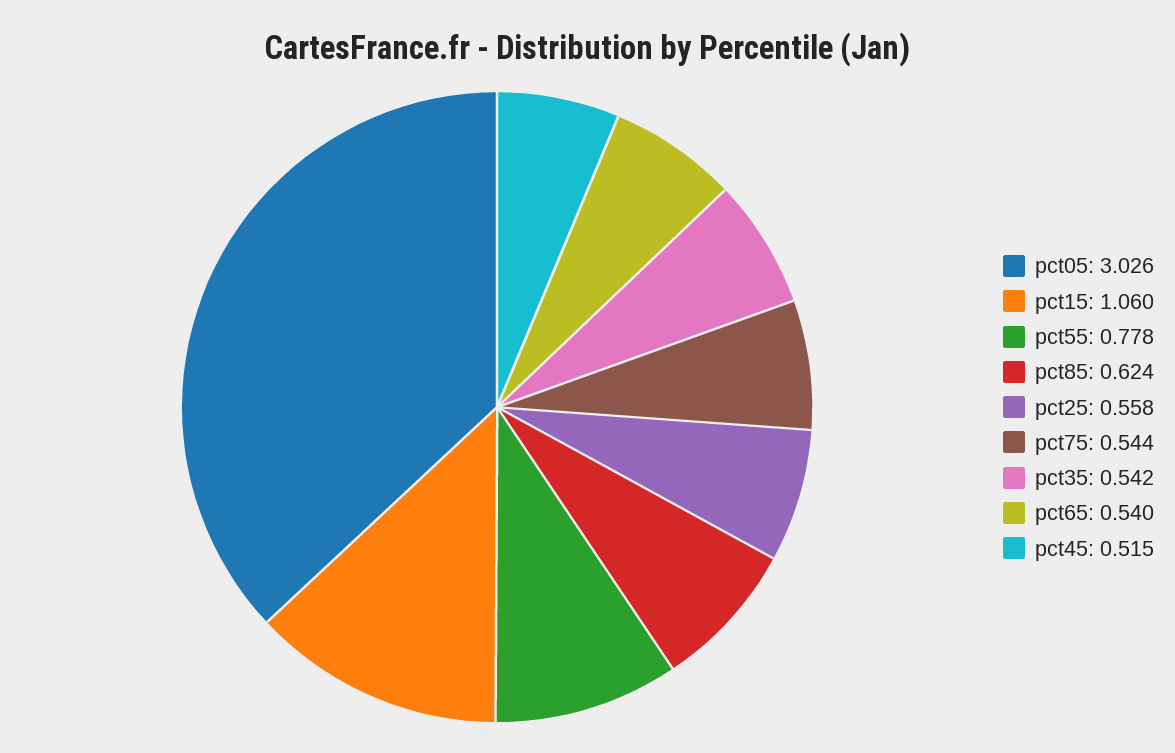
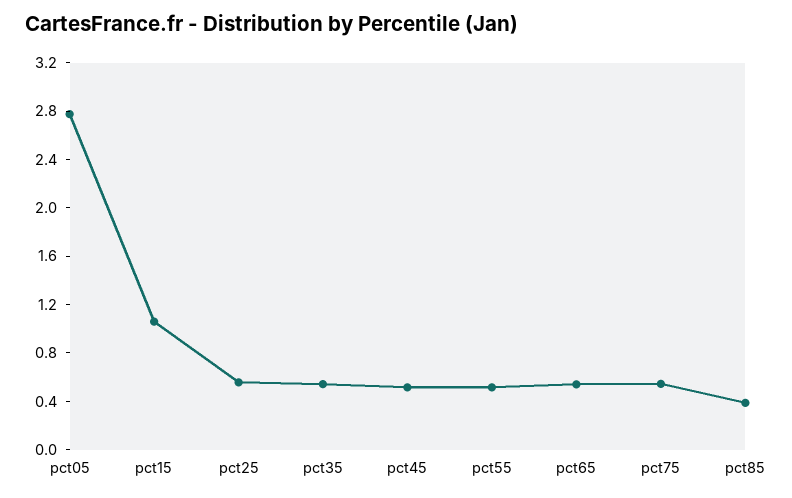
pct05: 3.026 -> 2.8
pct55: 0.778 -> 0.5
pct85: 0.624 -> 0.4

